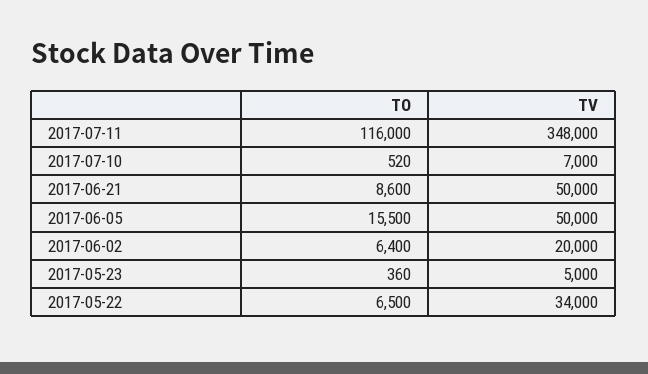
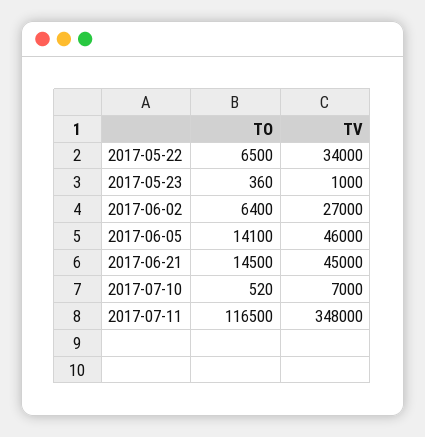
TO, 2017-07-11: 116000 -> 116500
TO, 2017-06-21: 8600 -> 14500
TV, 2017-06-21: 50000 -> 45000
TO, 2017-06-05: 15500 -> 14100
TV, 2017-06-05: 50000 -> 46000
TV, 2017-06-02: 20000 -> 27000
TV, 2017-05-23: 5000 -> 1000

